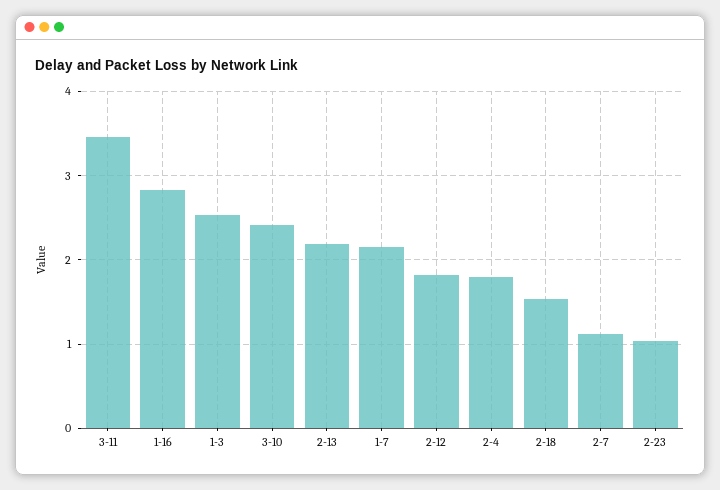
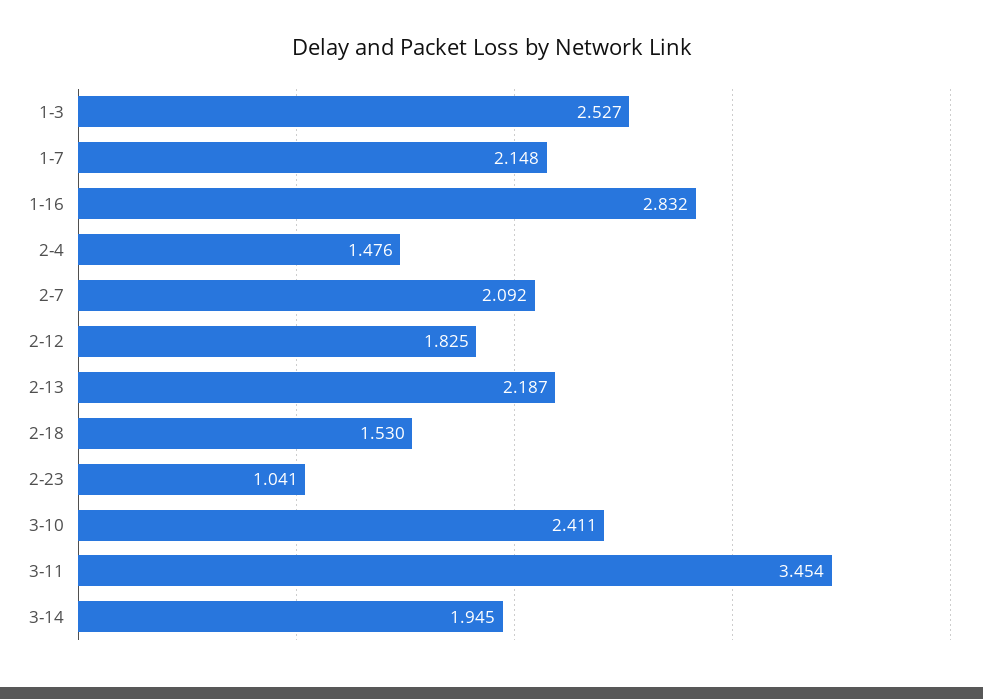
2-4: 1.8 -> 1.476
2-7: 1.1 -> 2.092
3-14: none -> 1.945

